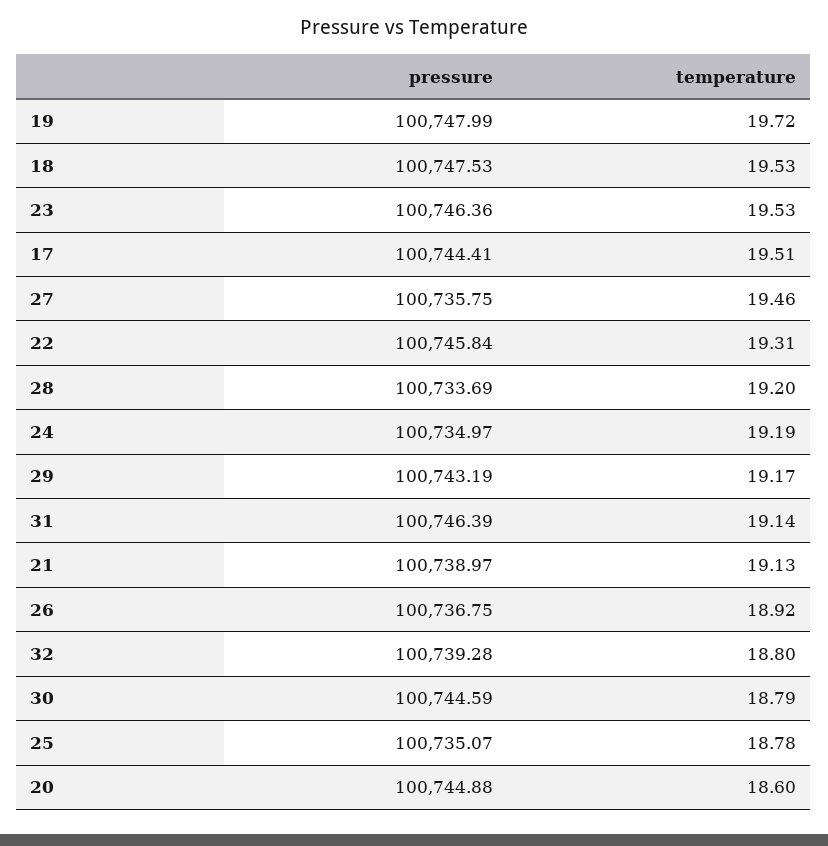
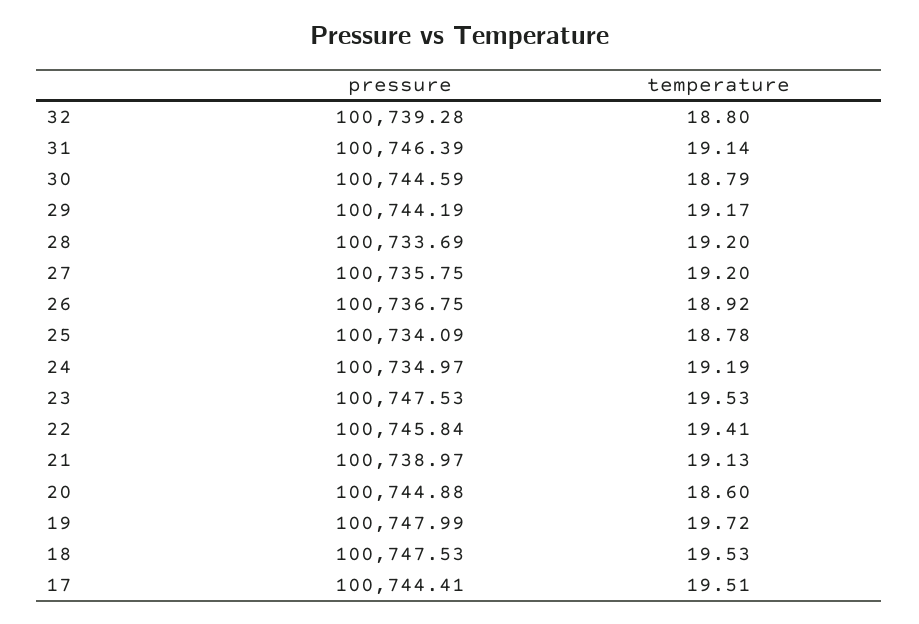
pressure, 23: 100746.36 -> 100747.53
temperature, 27: 19.46 -> 19.2
temperature, 22: 19.31 -> 19.41
pressure, 29: 100743.19 -> 100744.19
pressure, 25: 100735.07 -> 100734.09

